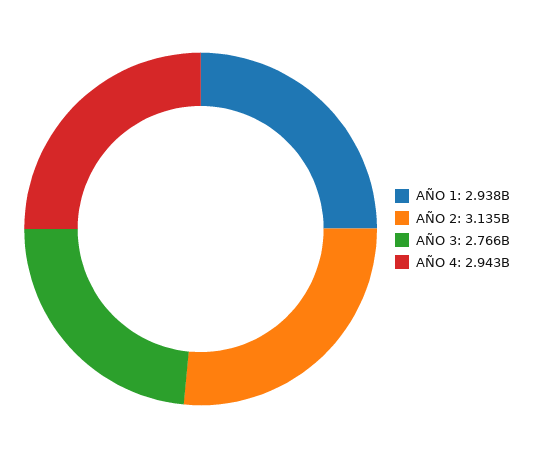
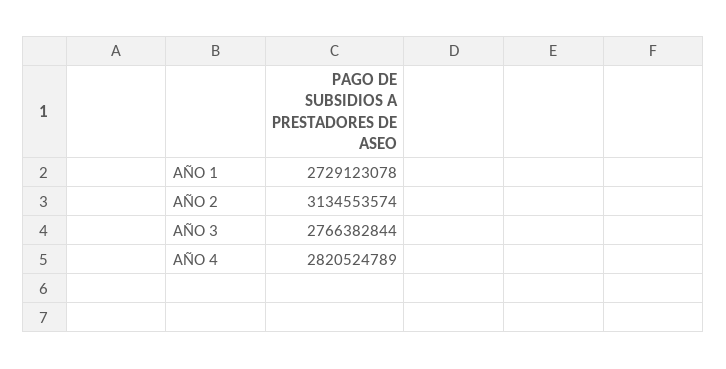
AÑO 1: 2938000000 -> 2729123078
AÑO 4: 2943000000 -> 2820524789

